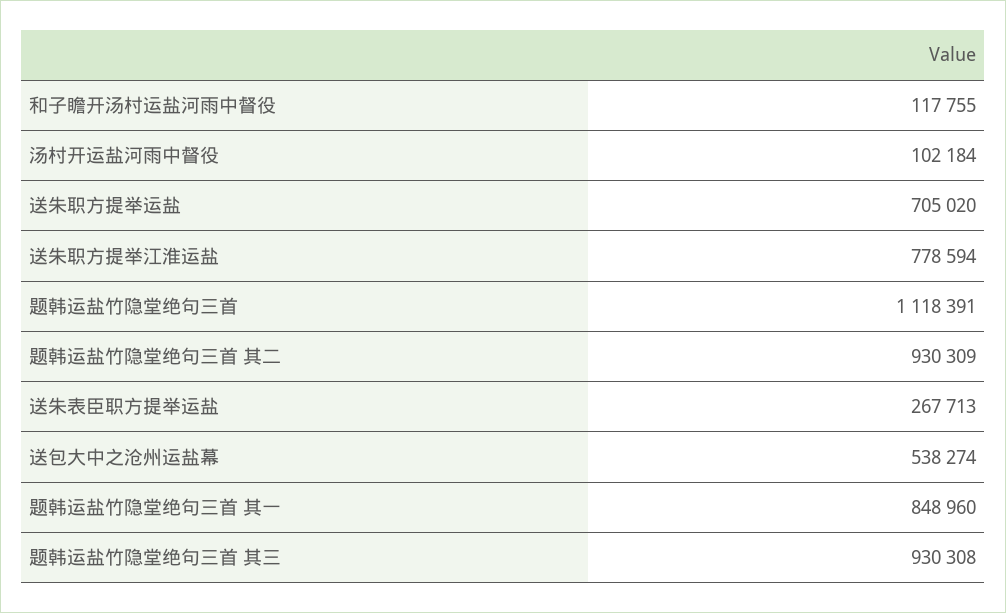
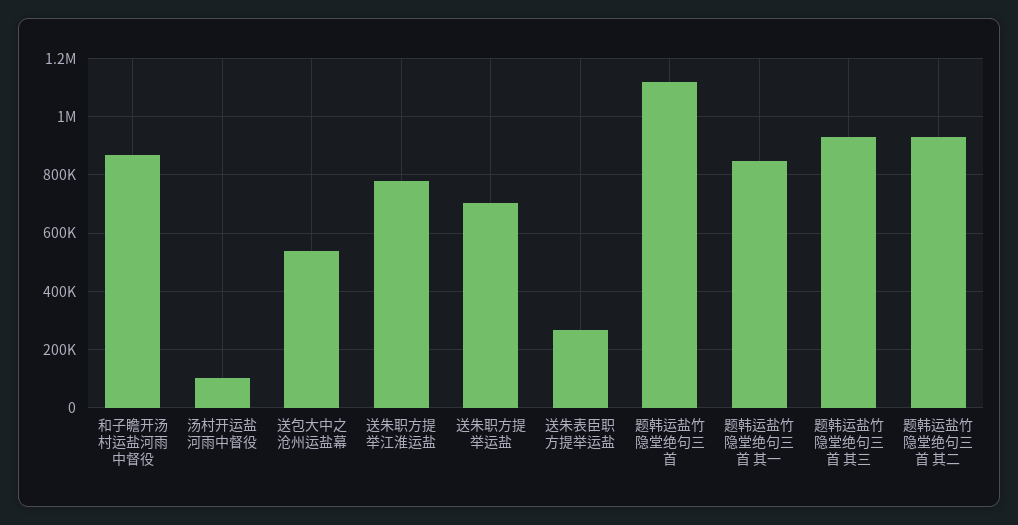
和子瞻开汤村运盐河雨中督役: 117755 -> 875000

